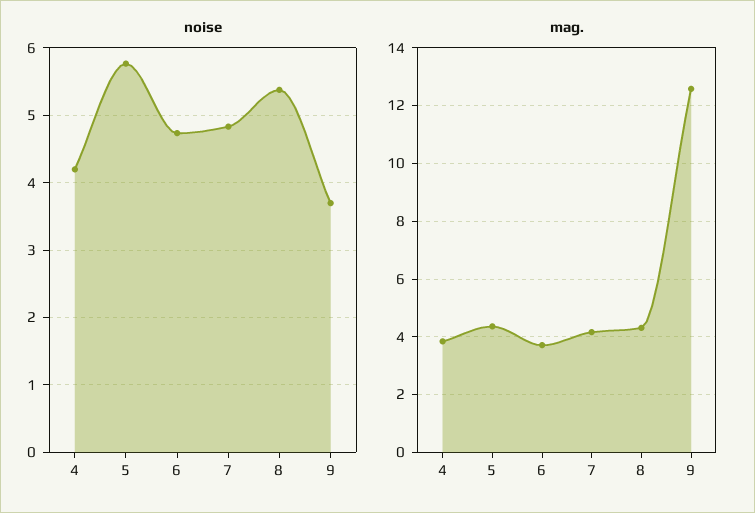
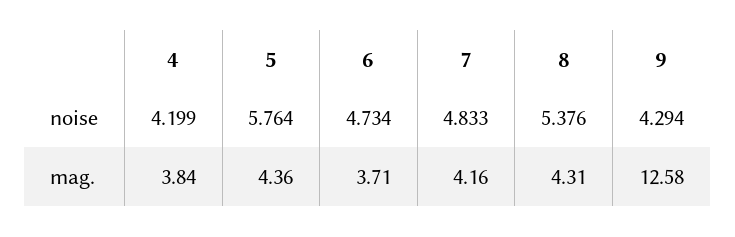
noise, 9: 3.7 -> 4.294

